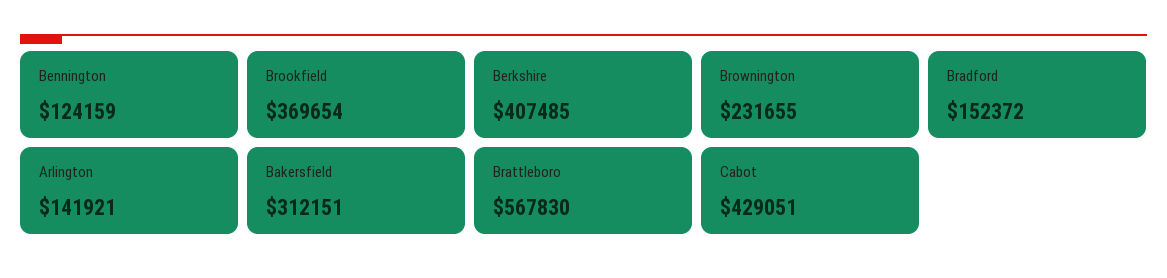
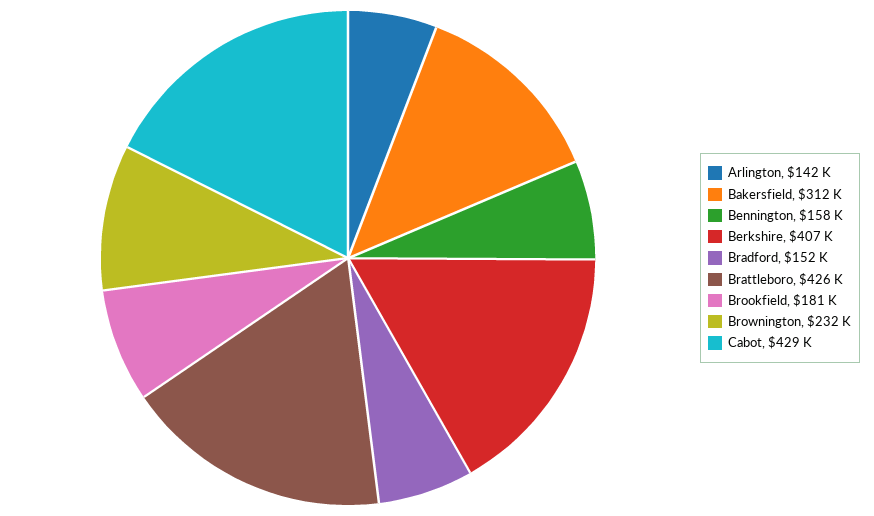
Bennington: 124159 -> 158000
Brookfield: 369654 -> 181000
Brattleboro: 567830 -> 426000

